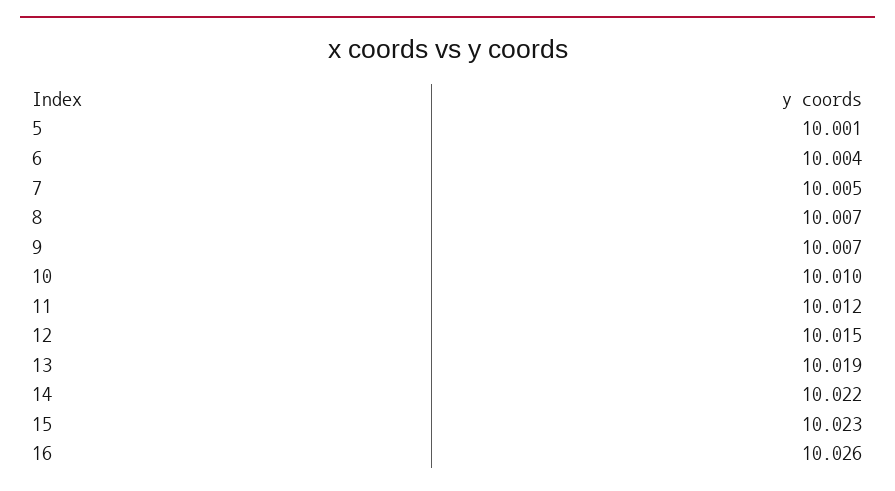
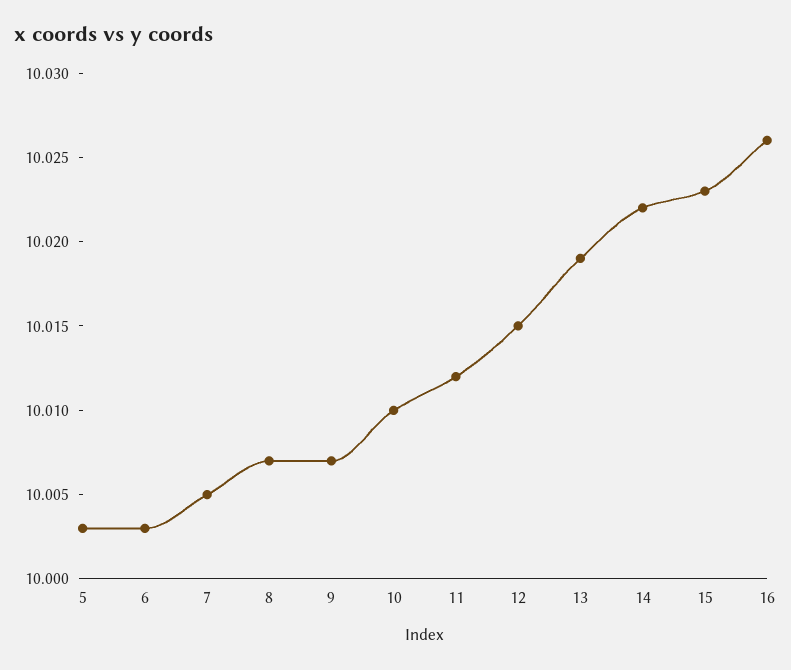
5: 10.001 -> 10.003
6: 10.004 -> 10.003

